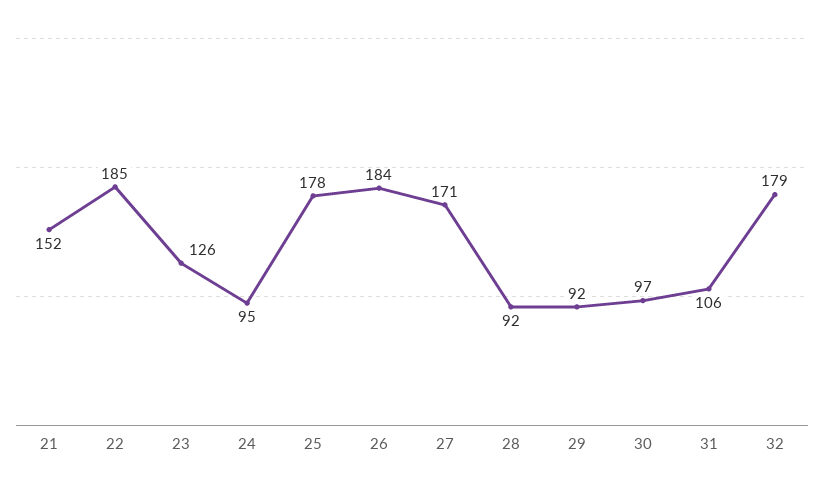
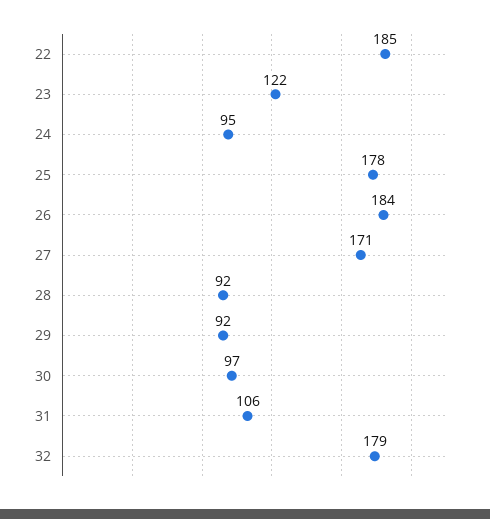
21: 152 -> none
23: 126 -> 122

